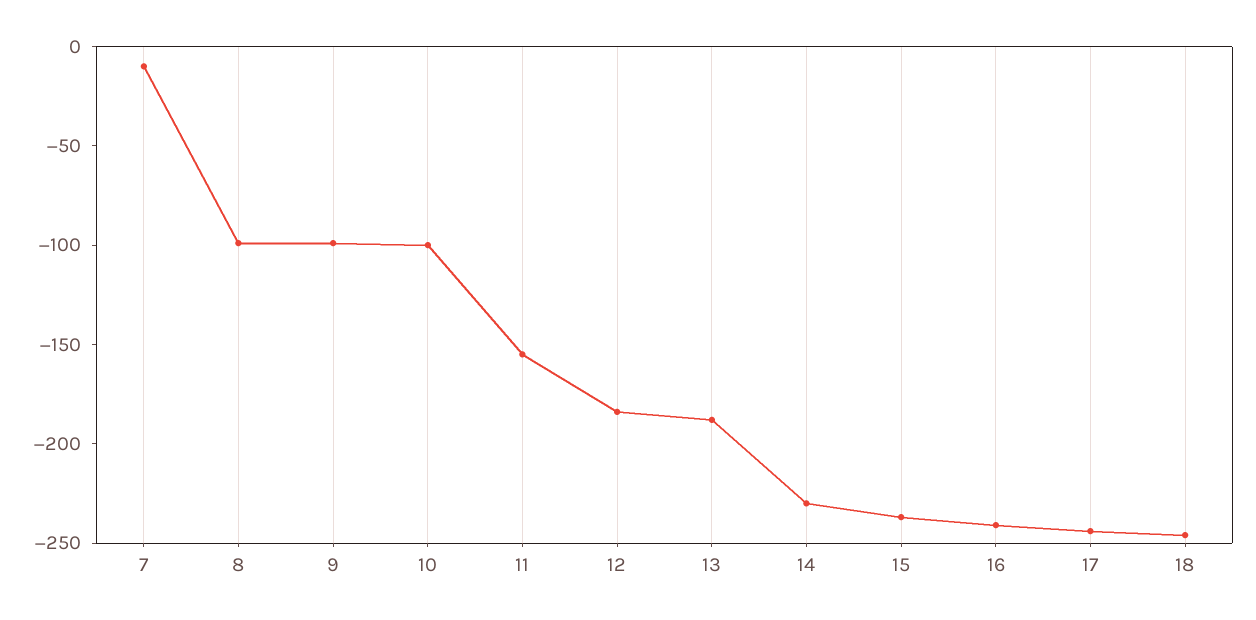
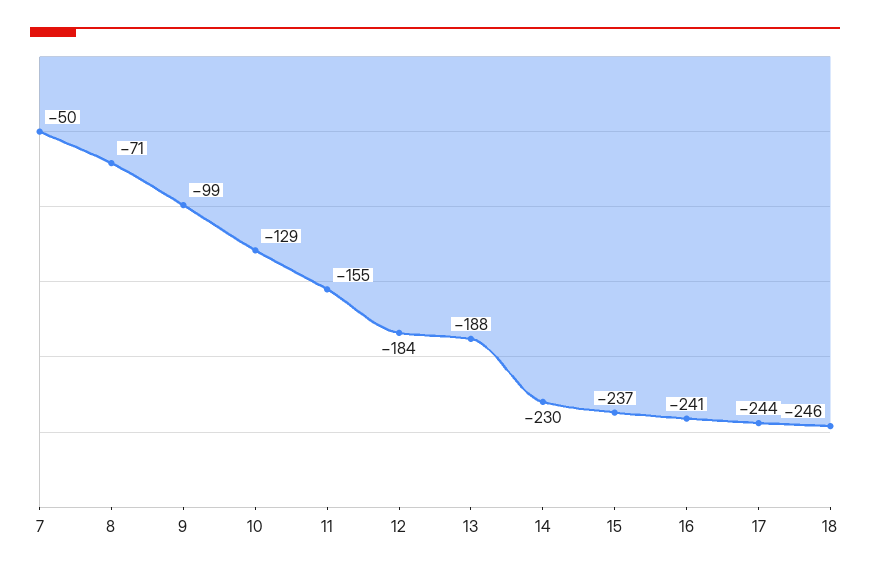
7: -10 -> -50
8: -100 -> -71
10: -100 -> -129

